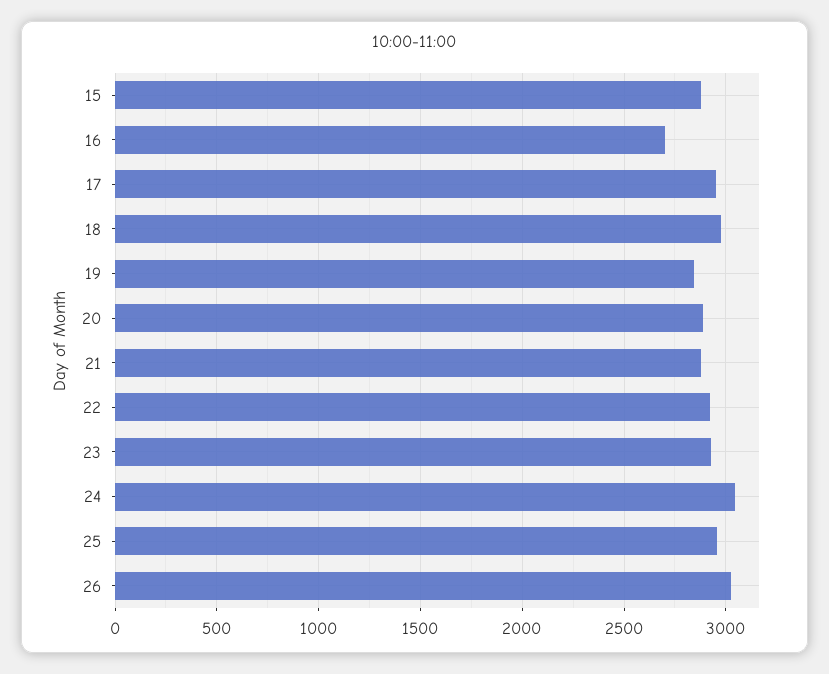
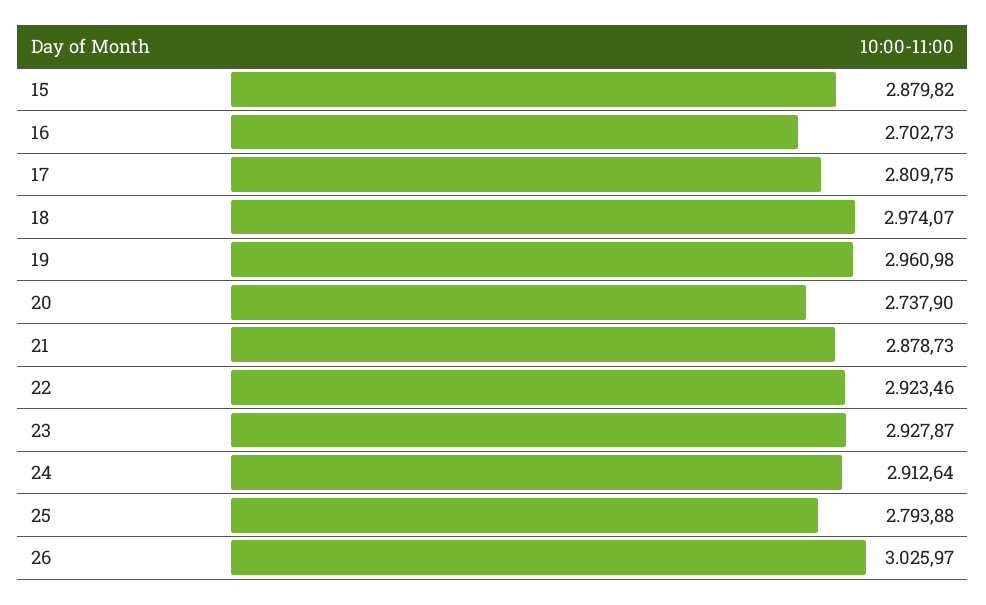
17: 2950 -> 2809.75
19: 2850 -> 2960.98
20: 2900 -> 2737.9
24: 3050 -> 2912.64
25: 2950 -> 2793.88

